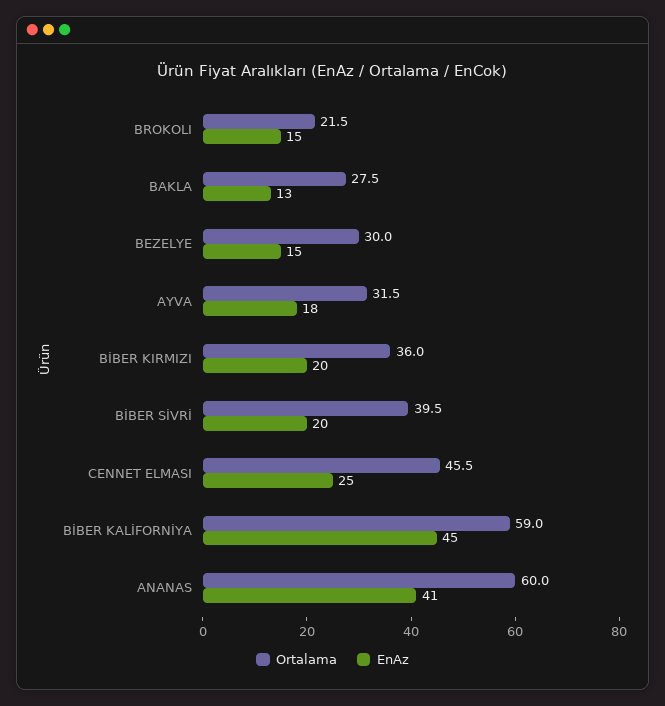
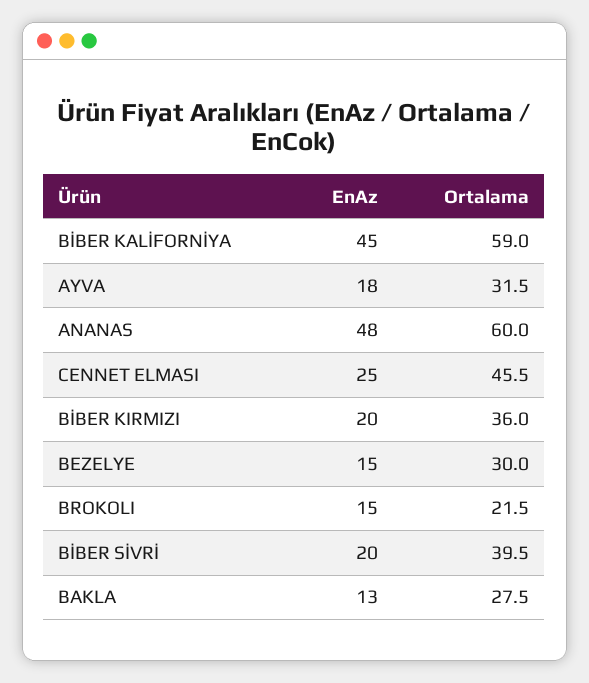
EnAz, ANANAS: 41 -> 48

